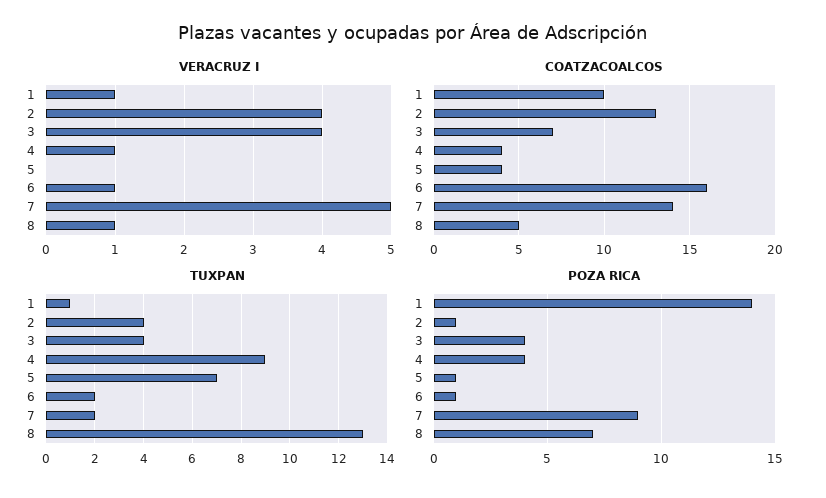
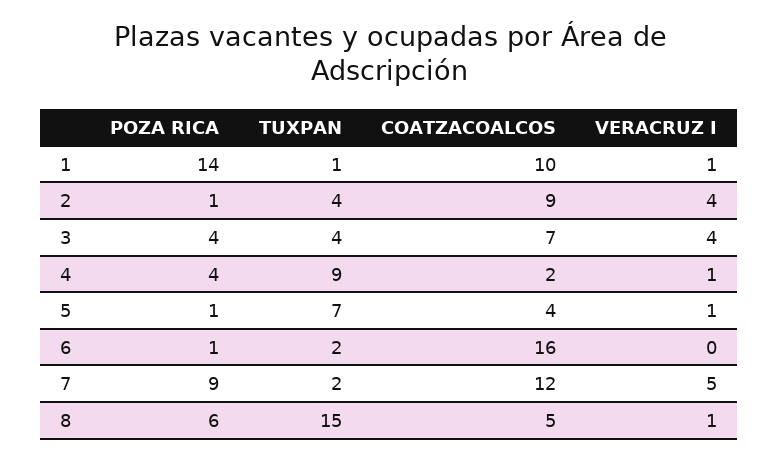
VERACRUZ I, 5: 0 -> 1
VERACRUZ I, 6: 1 -> 0
COATZACOALCOS, 2: 13 -> 9
COATZACOALCOS, 4: 4 -> 2
COATZACOALCOS, 7: 14 -> 12
TUXPAN, 8: 13 -> 15
POZA RICA, 8: 7 -> 6

